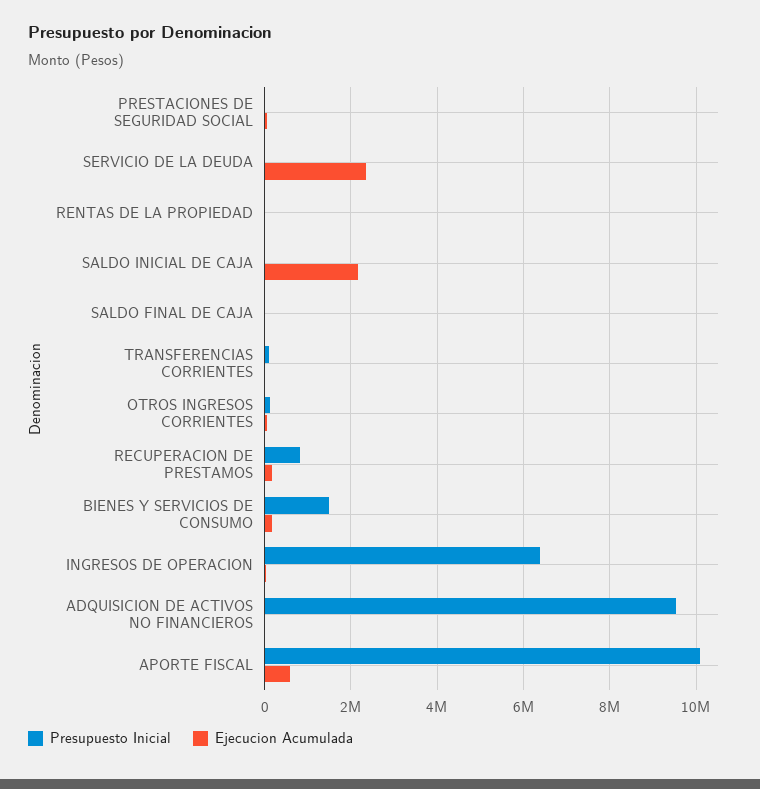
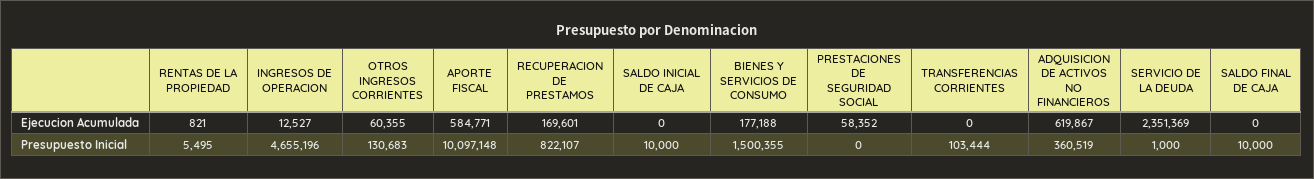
Ejecucion Acumulada, SALDO INICIAL DE CAJA: 2200000 -> 0
Presupuesto Inicial, INGRESOS DE OPERACION: 6400000 -> 4655196
Presupuesto Inicial, ADQUISICION DE ACTIVOS NO FINANCIEROS: 9600000 -> 360519
Ejecucion Acumulada, ADQUISICION DE ACTIVOS NO FINANCIEROS: 0 -> 619867

